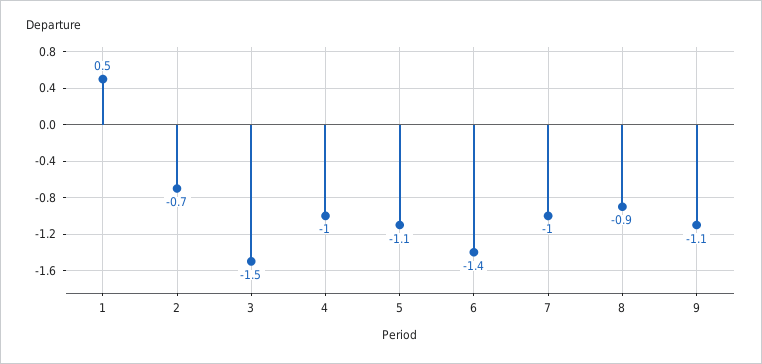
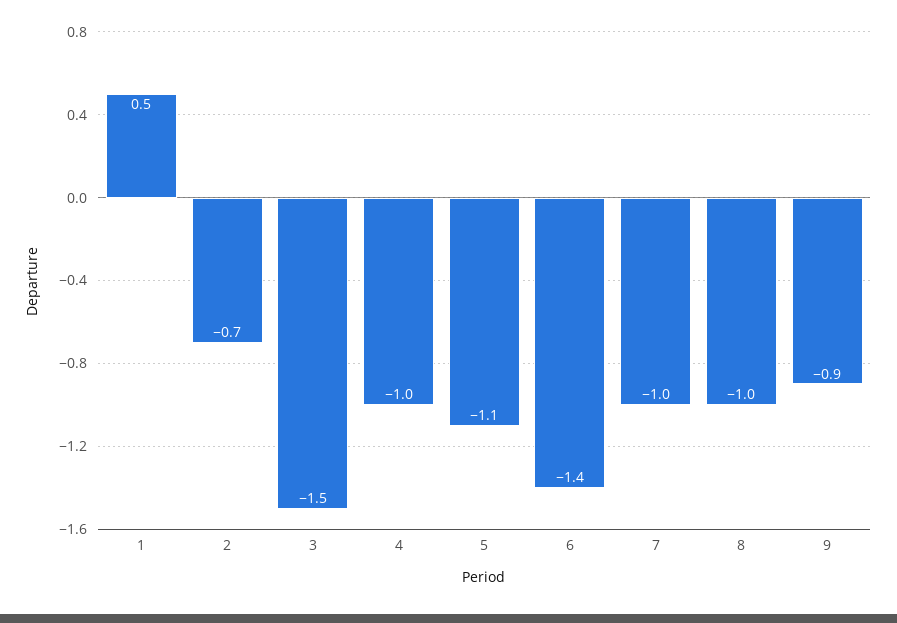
8: -0.9 -> -1
9: -1.1 -> -0.9

